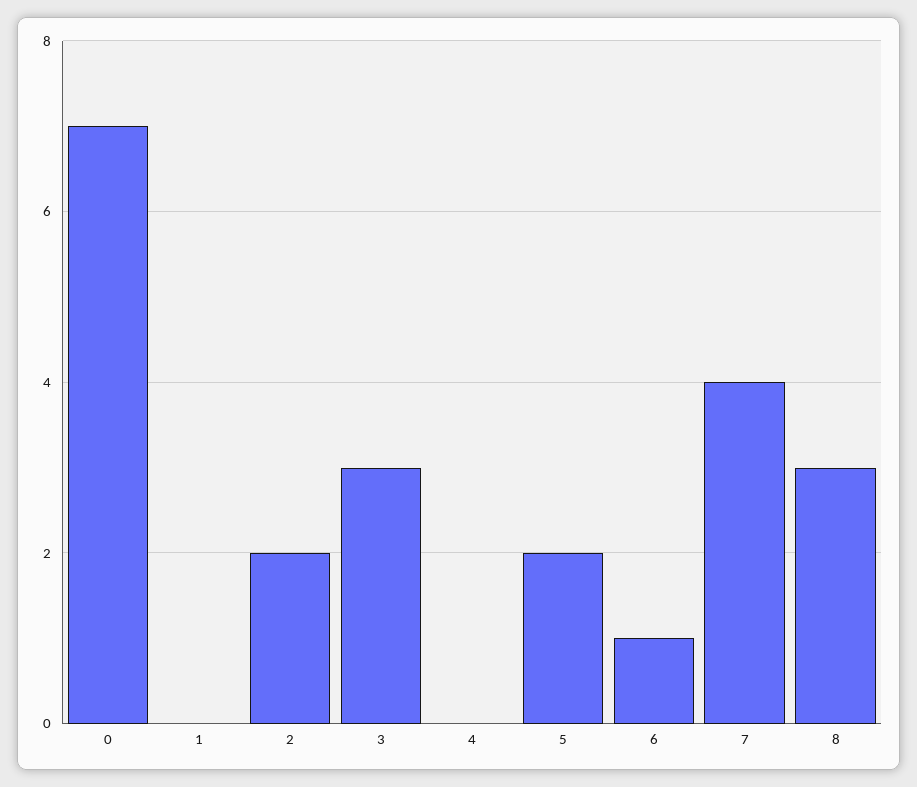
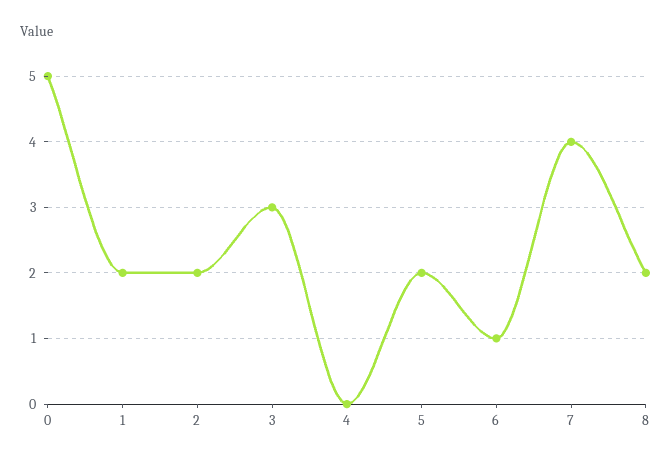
0: 7 -> 5
1: 0 -> 2
8: 3 -> 2

